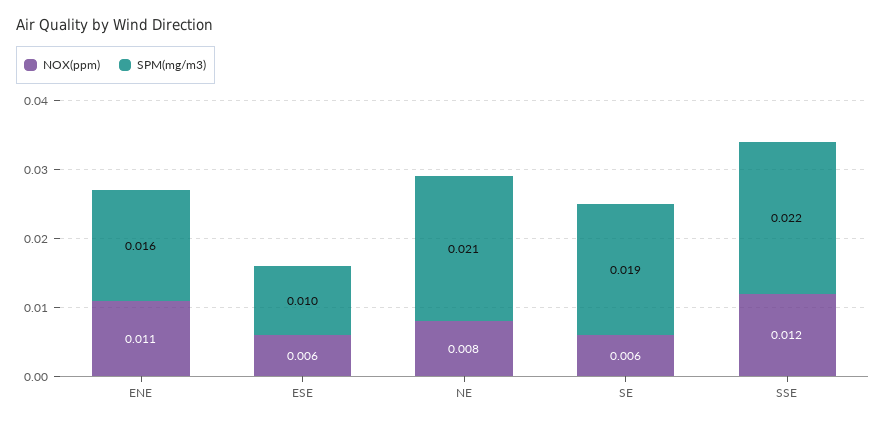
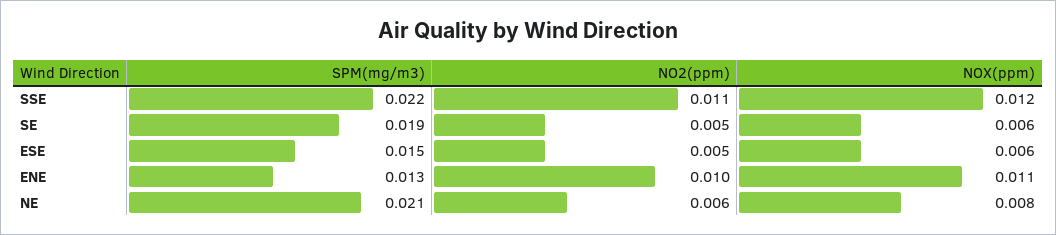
SPM(mg/m3), ENE: 0.016 -> 0.013
SPM(mg/m3), ESE: 0.01 -> 0.015
NO2(ppm), SSE: none -> 0.011
NO2(ppm), SE: none -> 0.005
NO2(ppm), ESE: none -> 0.005
NO2(ppm), ENE: none -> 0.01
NO2(ppm), NE: none -> 0.006

